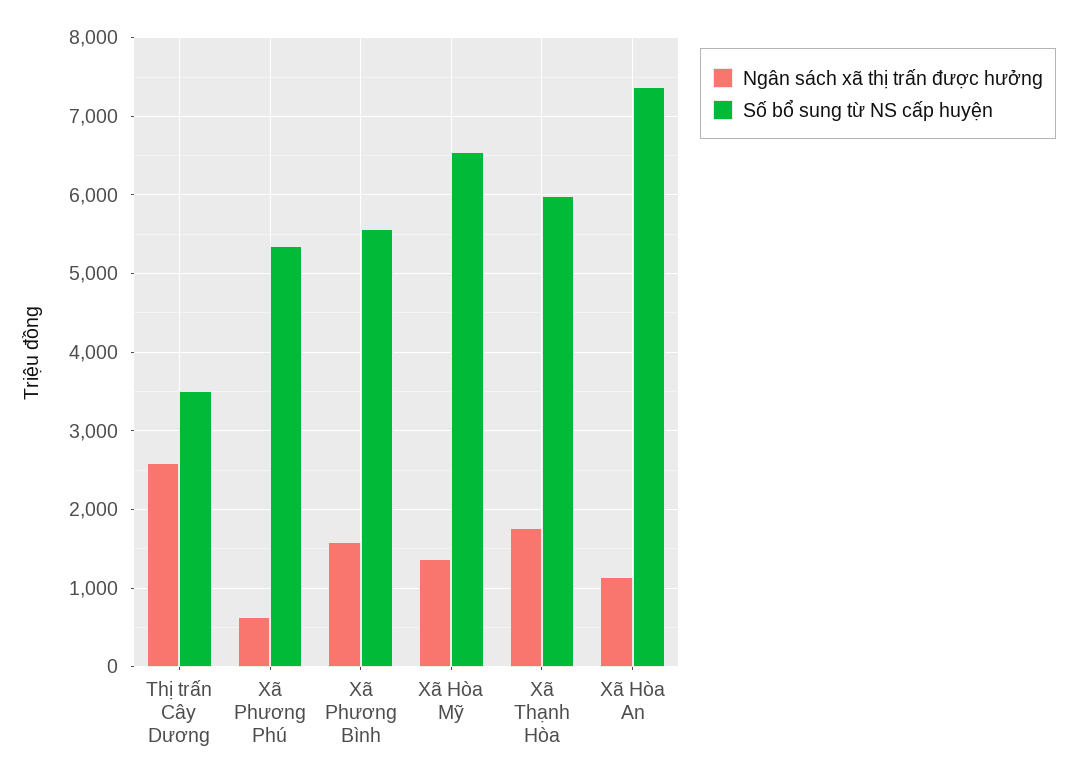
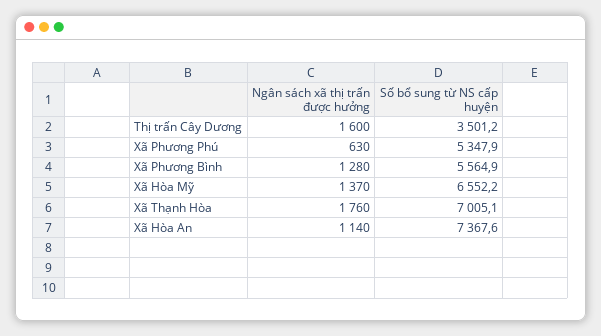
Ngân sách xã thị trấn được hưởng, Thị trấn Cây Dương: 2600 -> 1600
Ngân sách xã thị trấn được hưởng, Xã Phương Bình: 1600 -> 1280
Số bổ sung từ NS cấp huyện, Xã Thạnh Hòa: 6000 -> 7005.1

